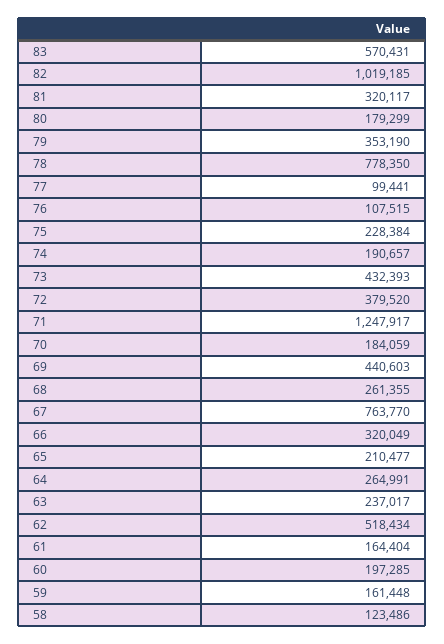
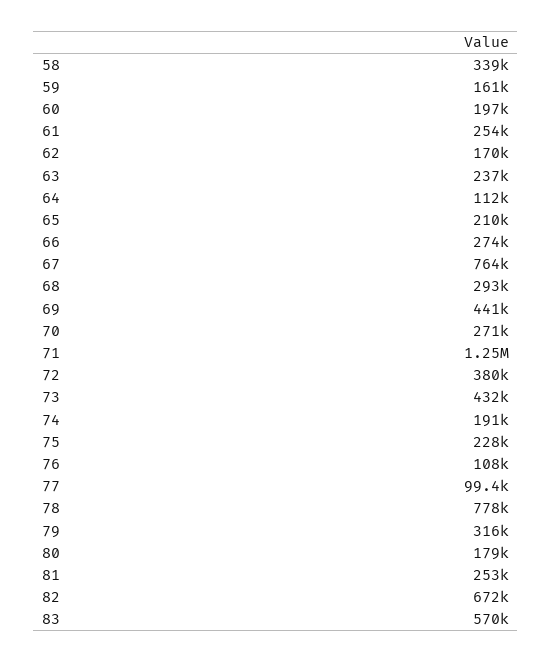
82: 1019185 -> 672000
81: 320117 -> 253000
79: 353190 -> 316000
70: 184059 -> 271000
68: 261355 -> 293000
66: 320049 -> 274000
64: 264991 -> 112000
62: 518434 -> 170000
61: 164404 -> 254000
58: 123486 -> 339000

